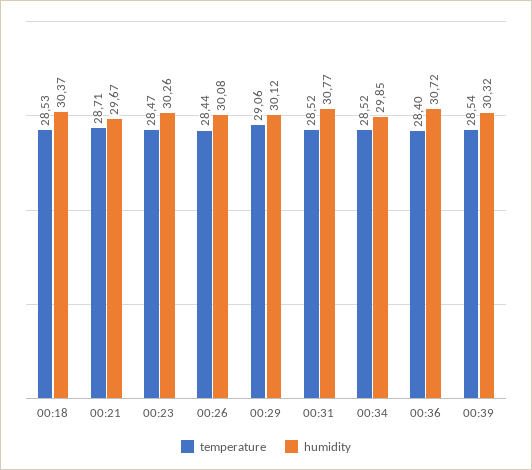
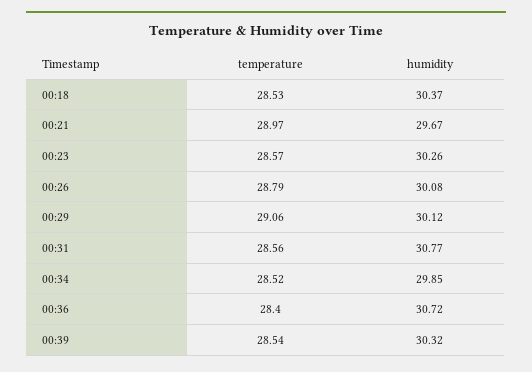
temperature, 00:21: 28.71 -> 28.97
temperature, 00:23: 28.47 -> 28.57
temperature, 00:26: 28.44 -> 28.79
temperature, 00:31: 28.52 -> 28.56

